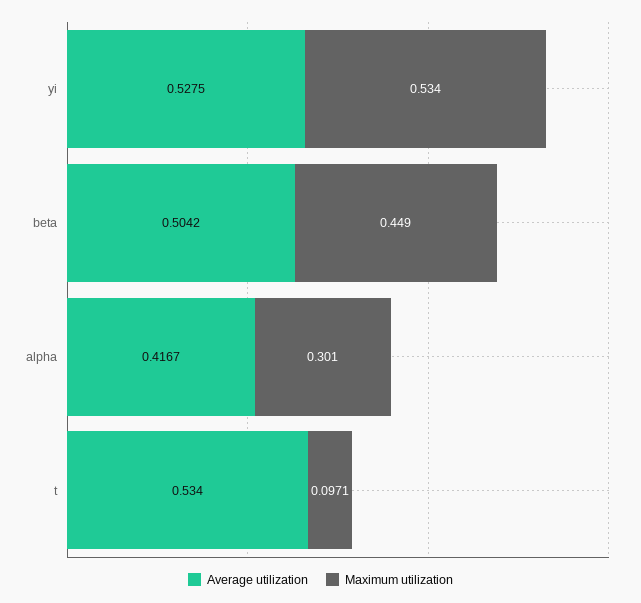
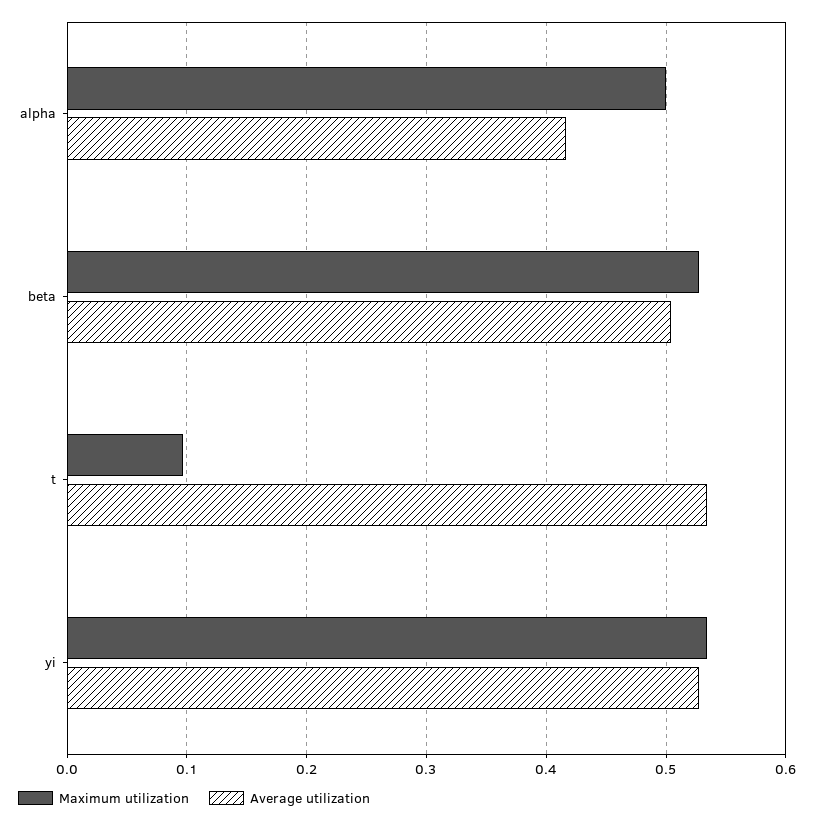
Maximum utilization, beta: 0.449 -> 0.53
Maximum utilization, alpha: 0.301 -> 0.5

